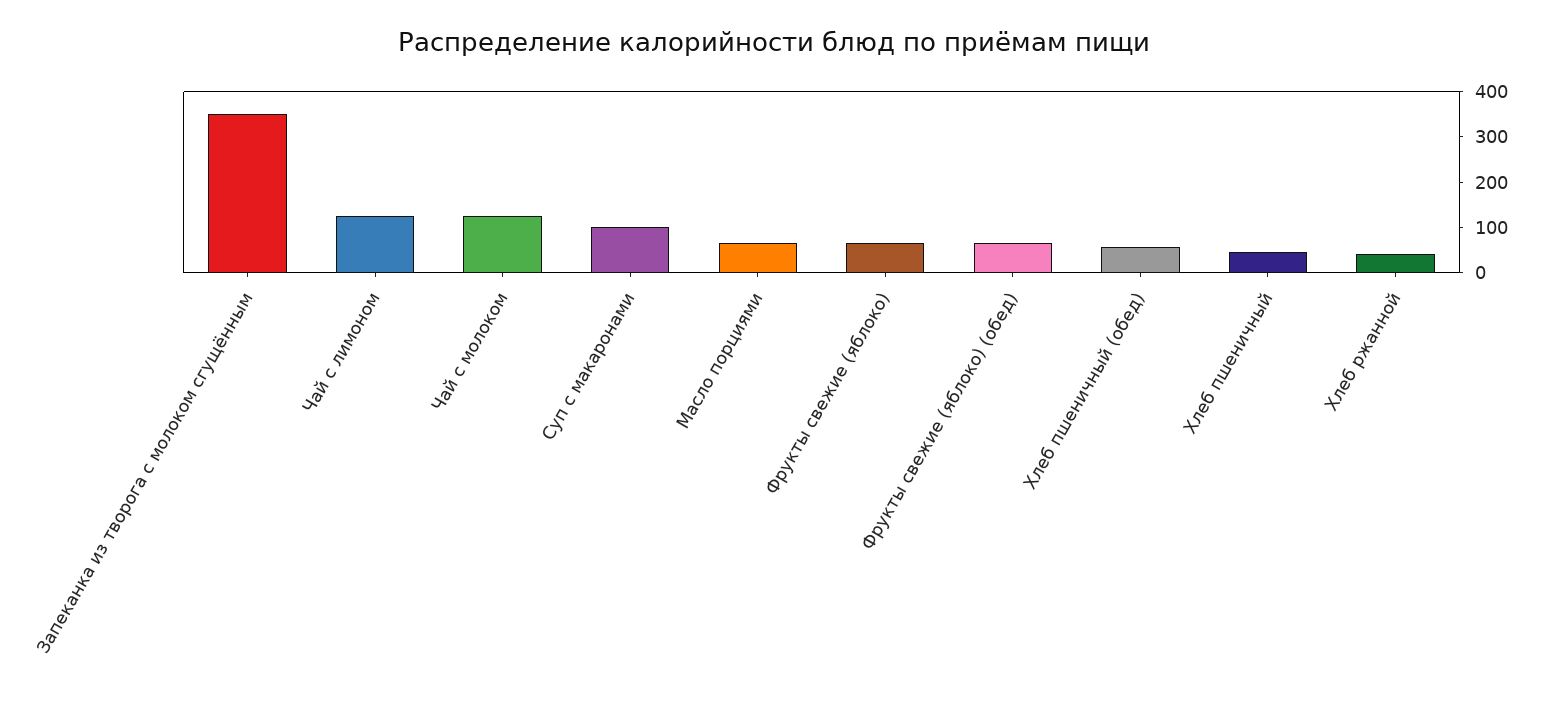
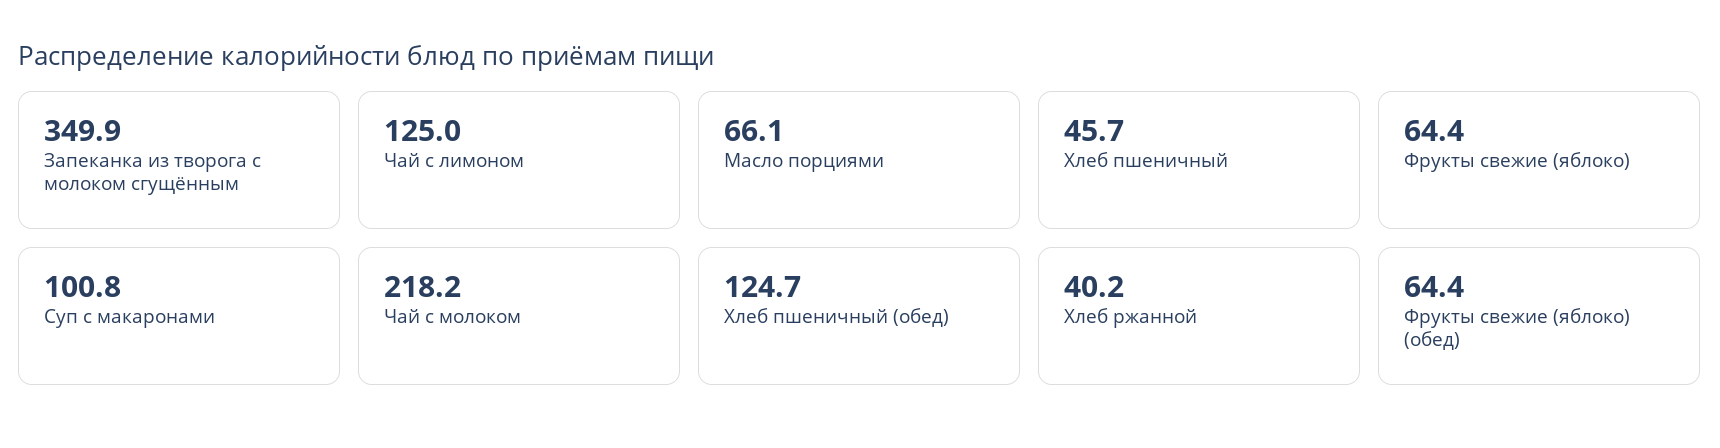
Чай с молоком: 120 -> 218.2
Хлеб пшеничный (обед): 60 -> 124.7

